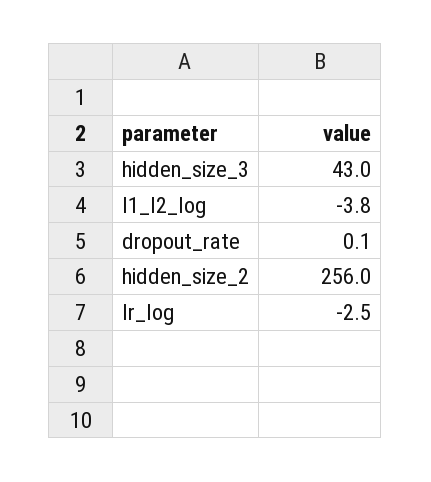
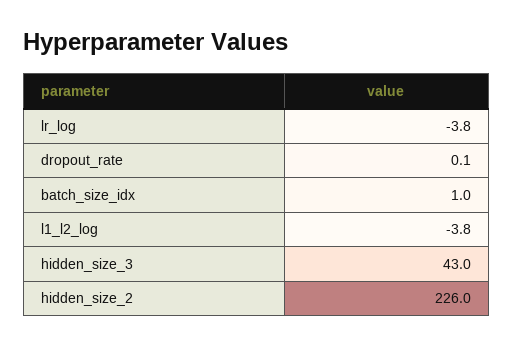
hidden_size_2: 256 -> 226
lr_log: -2.5 -> -3.8
batch_size_idx: none -> 1

